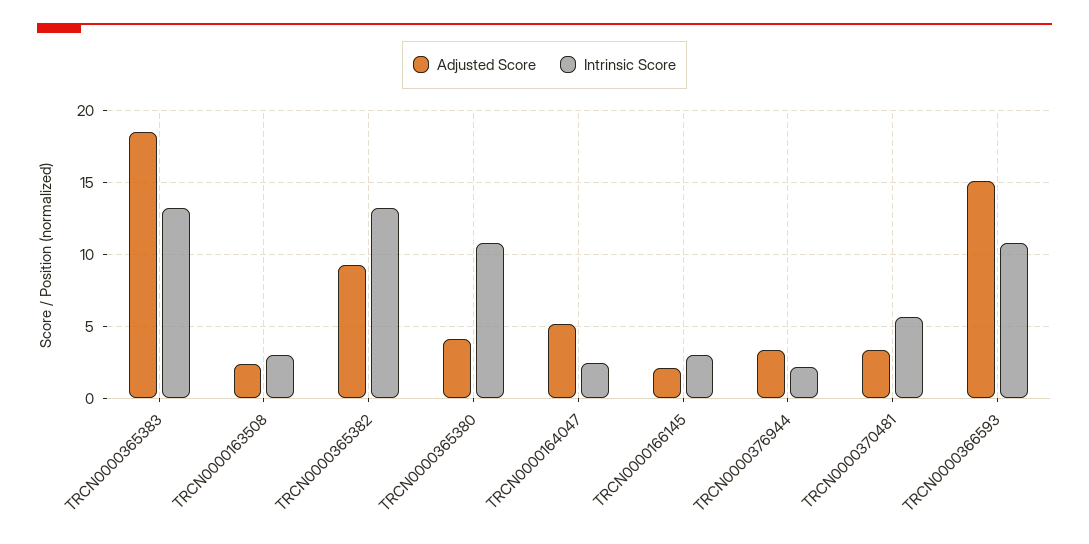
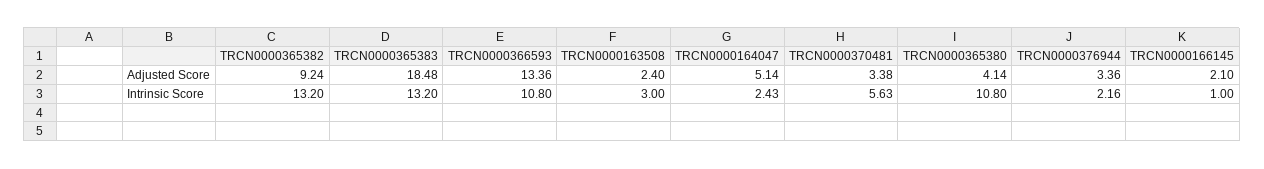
Intrinsic Score, TRCN0000166145: 3 -> 1
Adjusted Score, TRCN0000366593: 15 -> 13.36

